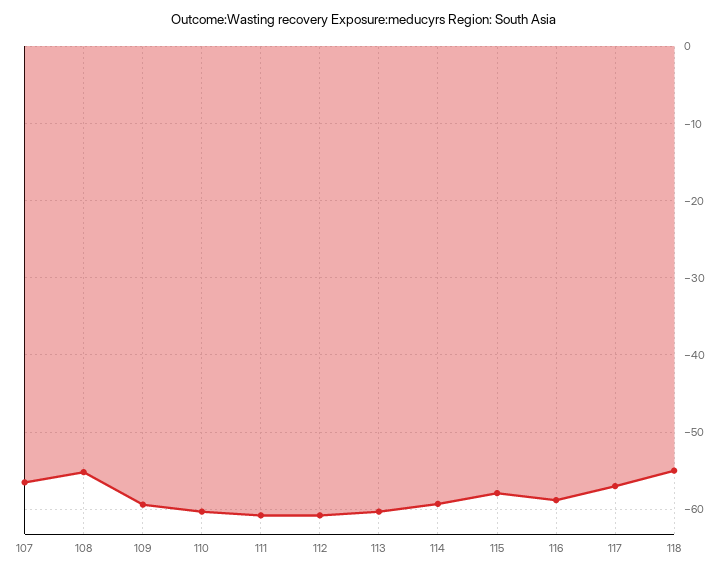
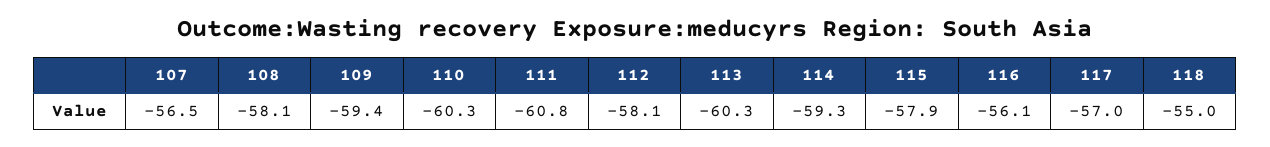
108: -55 -> -58.1
112: -61 -> -58.1
116: -59 -> -56.1

